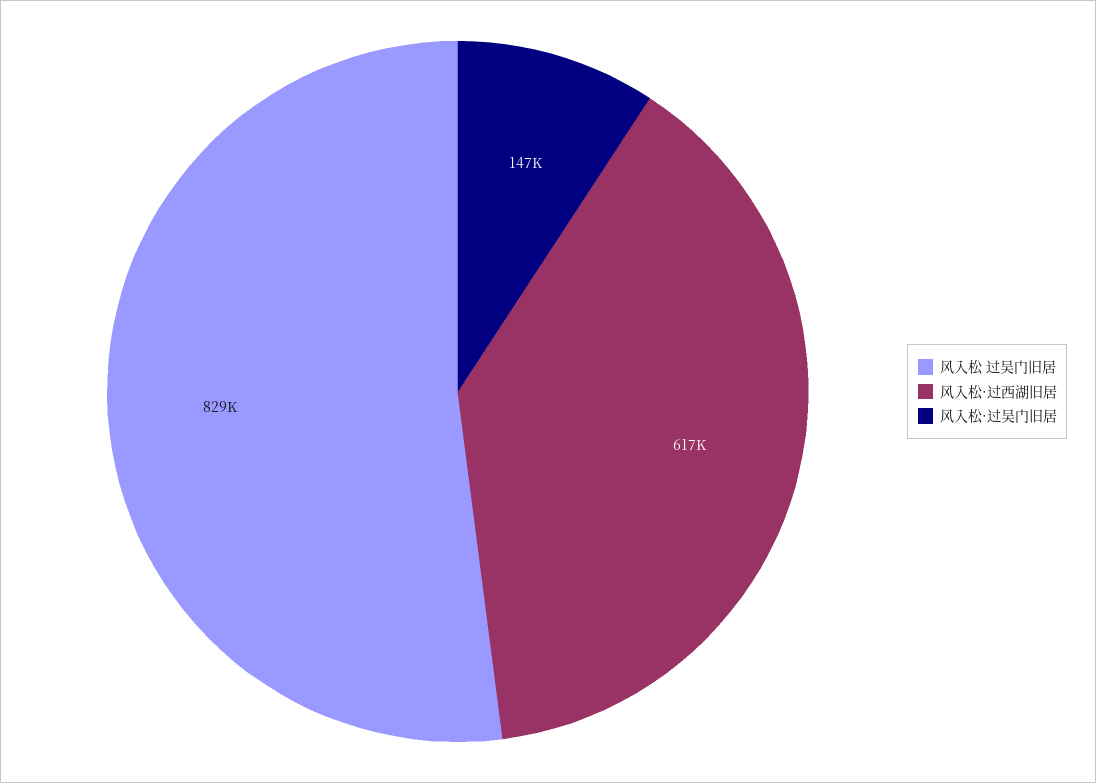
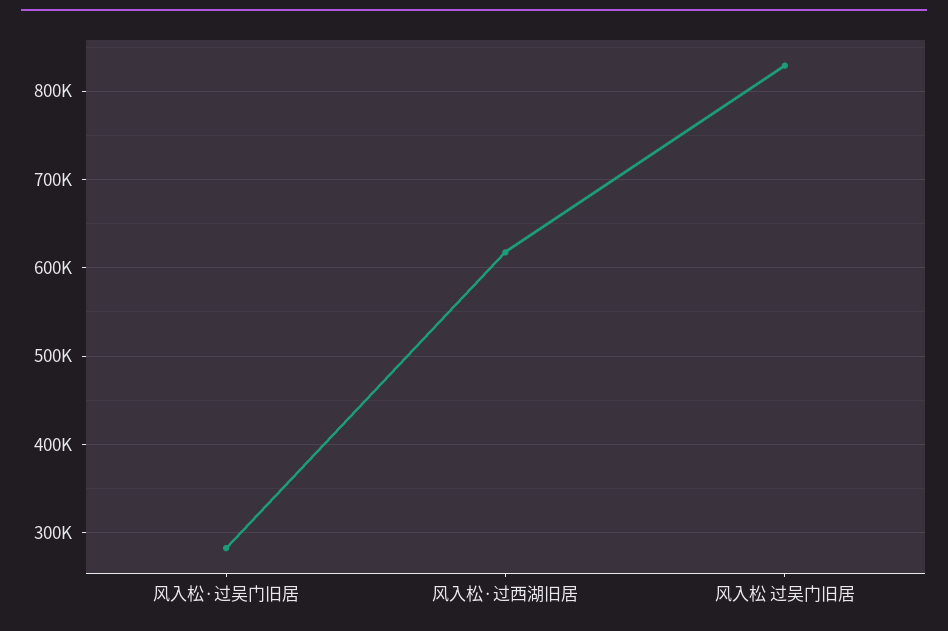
风入松·过吴门旧居: 147000 -> 280000

